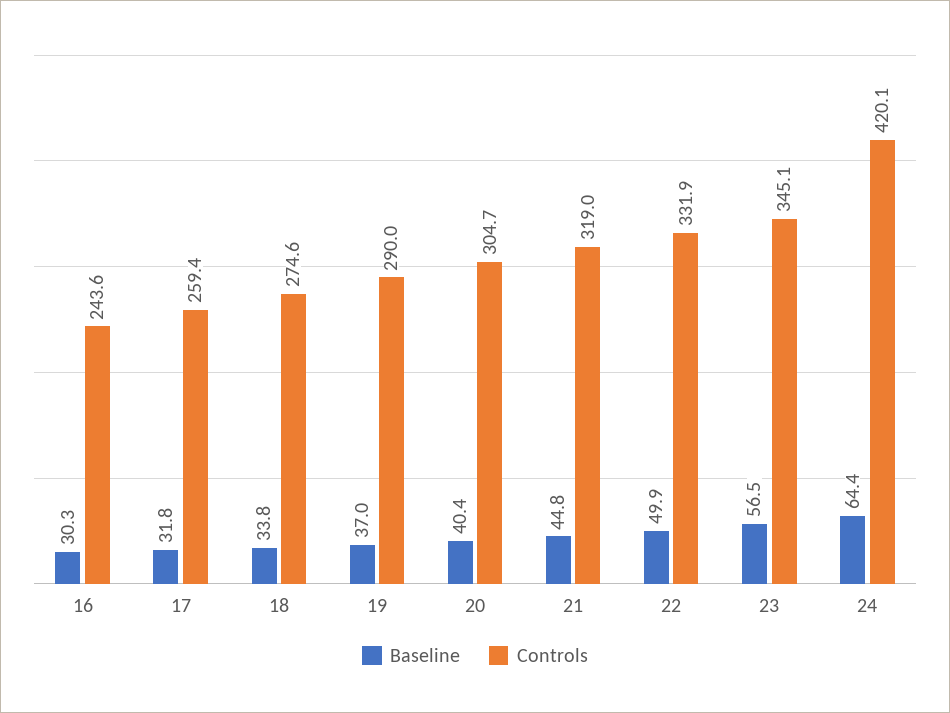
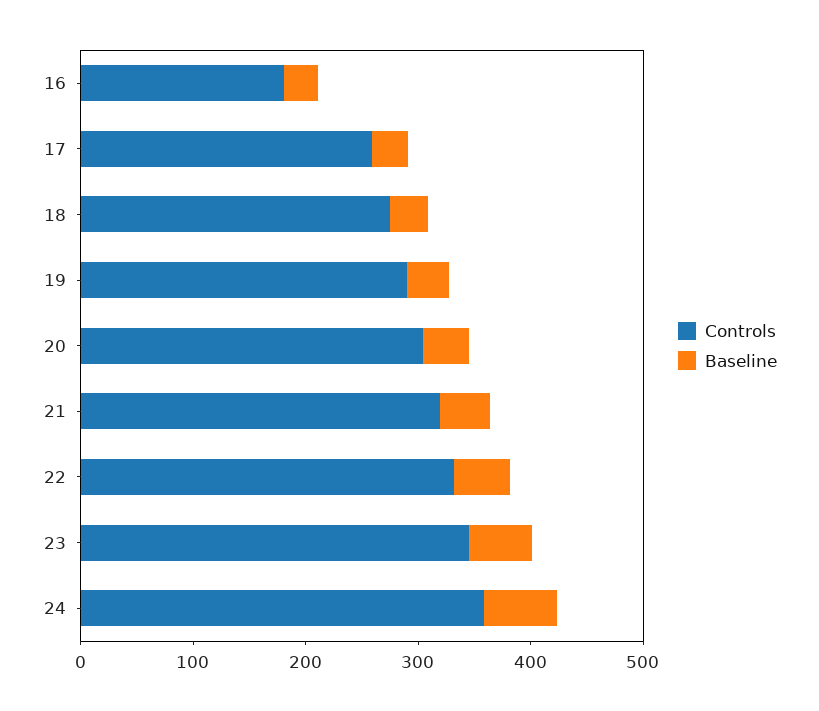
Controls, 16: 243.6 -> 180
Controls, 24: 420.1 -> 360

